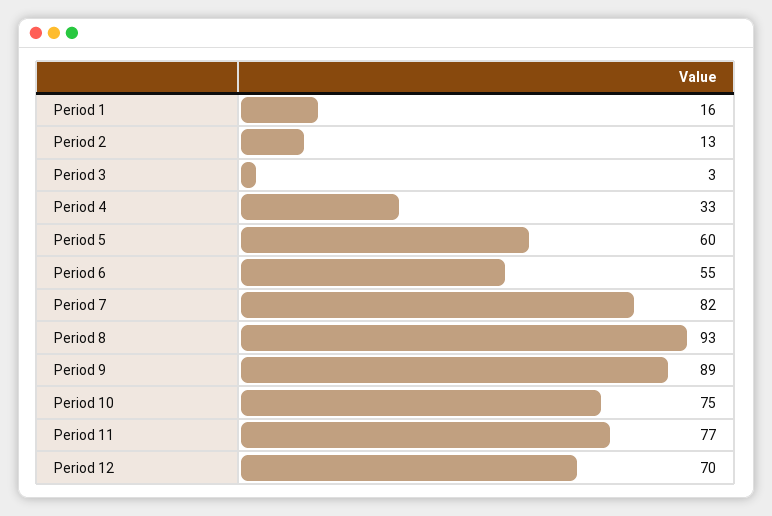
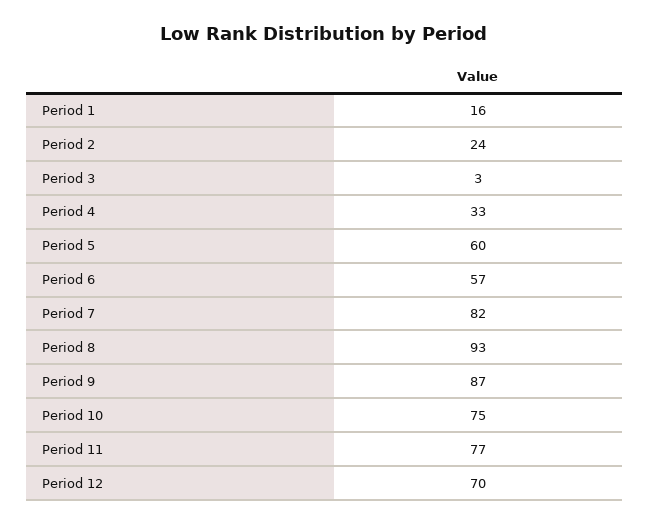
Period 2: 13 -> 24
Period 6: 55 -> 57
Period 9: 89 -> 87

